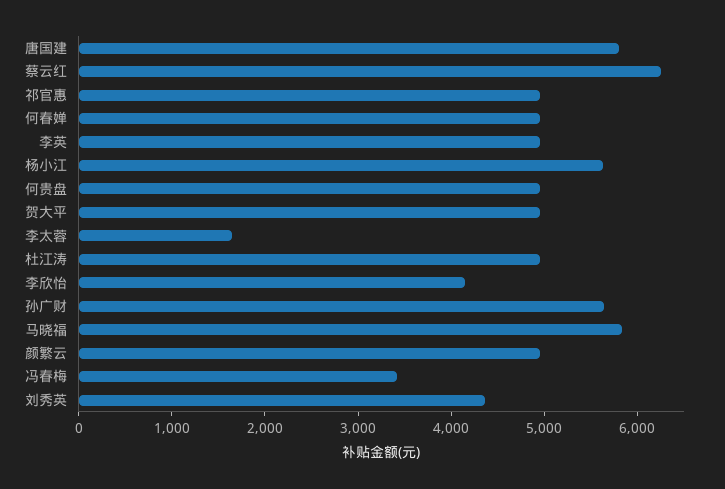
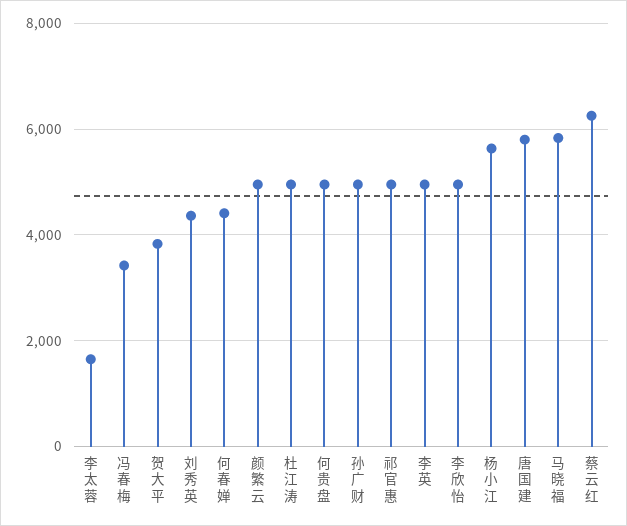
何春婵: 5000 -> 4400
贺大平: 5000 -> 3800
李欣怡: 4200 -> 5000
孙广财: 5600 -> 5000

